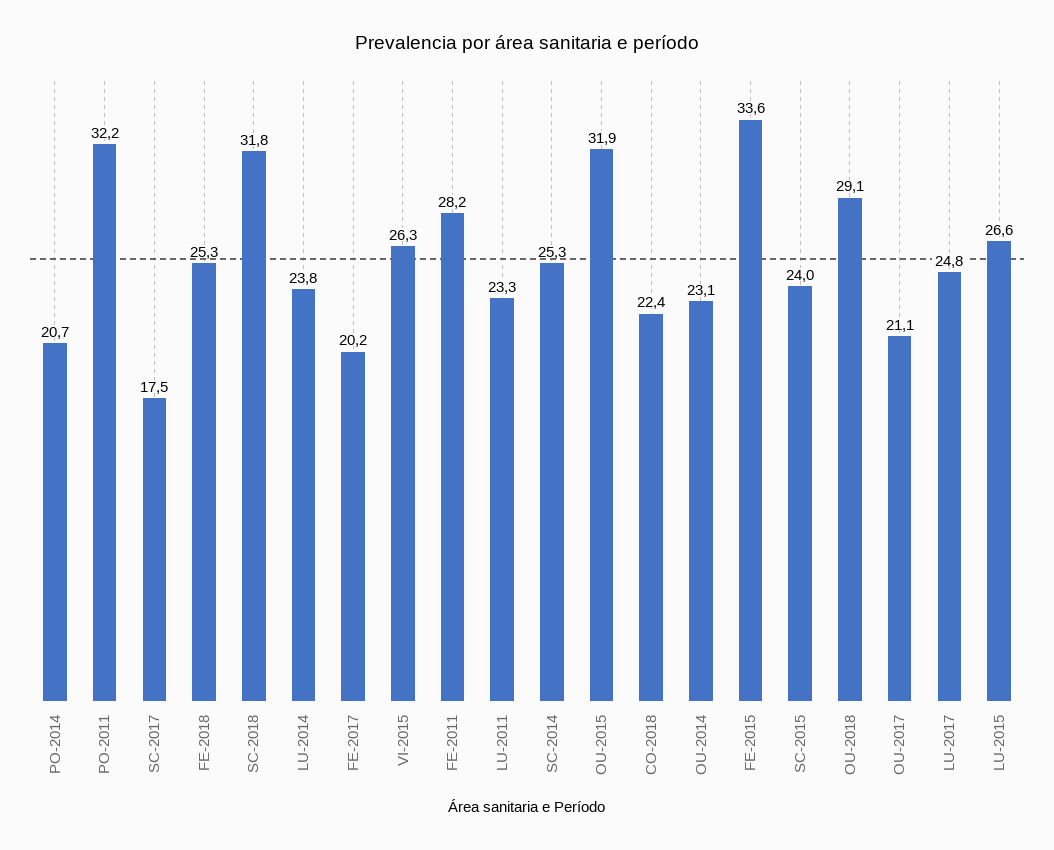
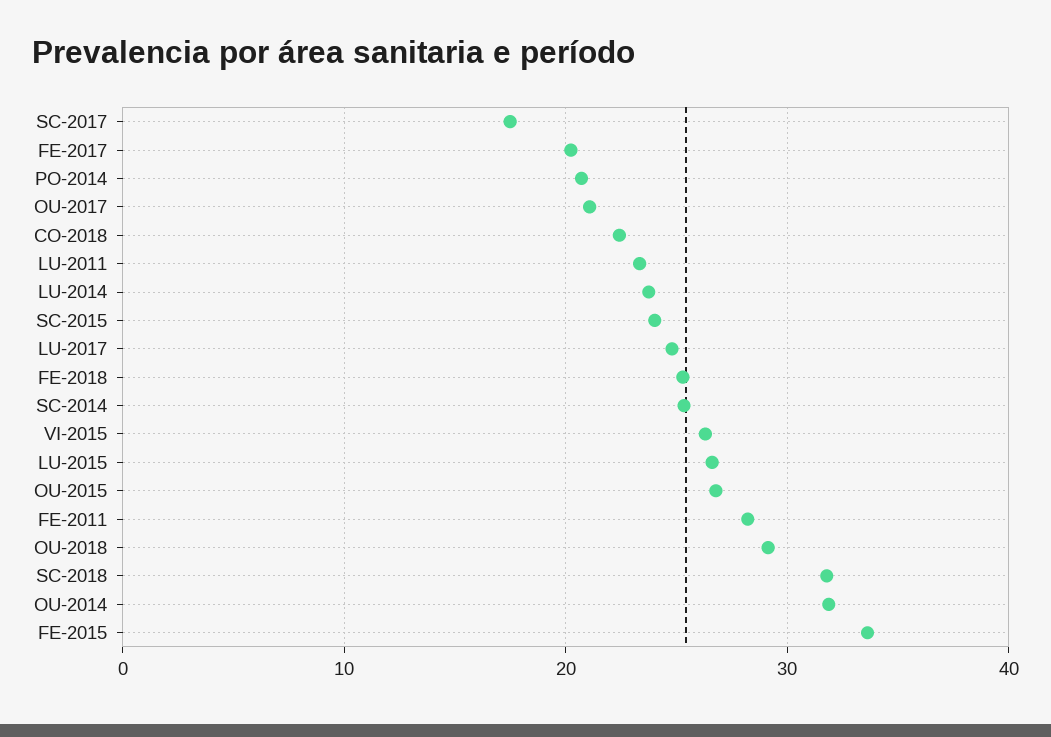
PO-2011: 32.2 -> none
OU-2015: 31.9 -> 27
OU-2014: 23.1 -> 32

